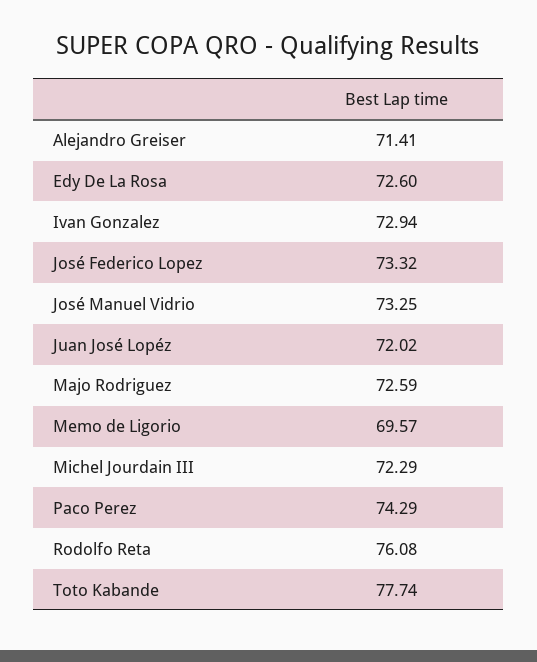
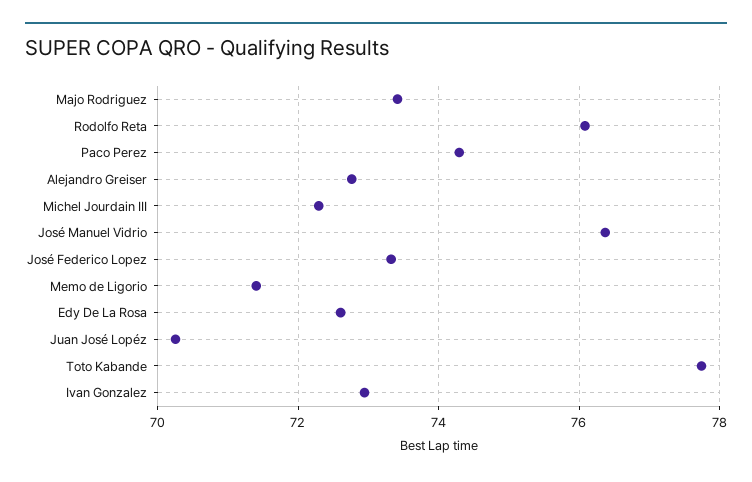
Alejandro Greiser: 71.41 -> 72.8
José Manuel Vidrio: 73.25 -> 76.4
Juan José Lopéz: 72.02 -> 70.2
Majo Rodriguez: 72.59 -> 73.4
Memo de Ligorio: 69.57 -> 71.4

